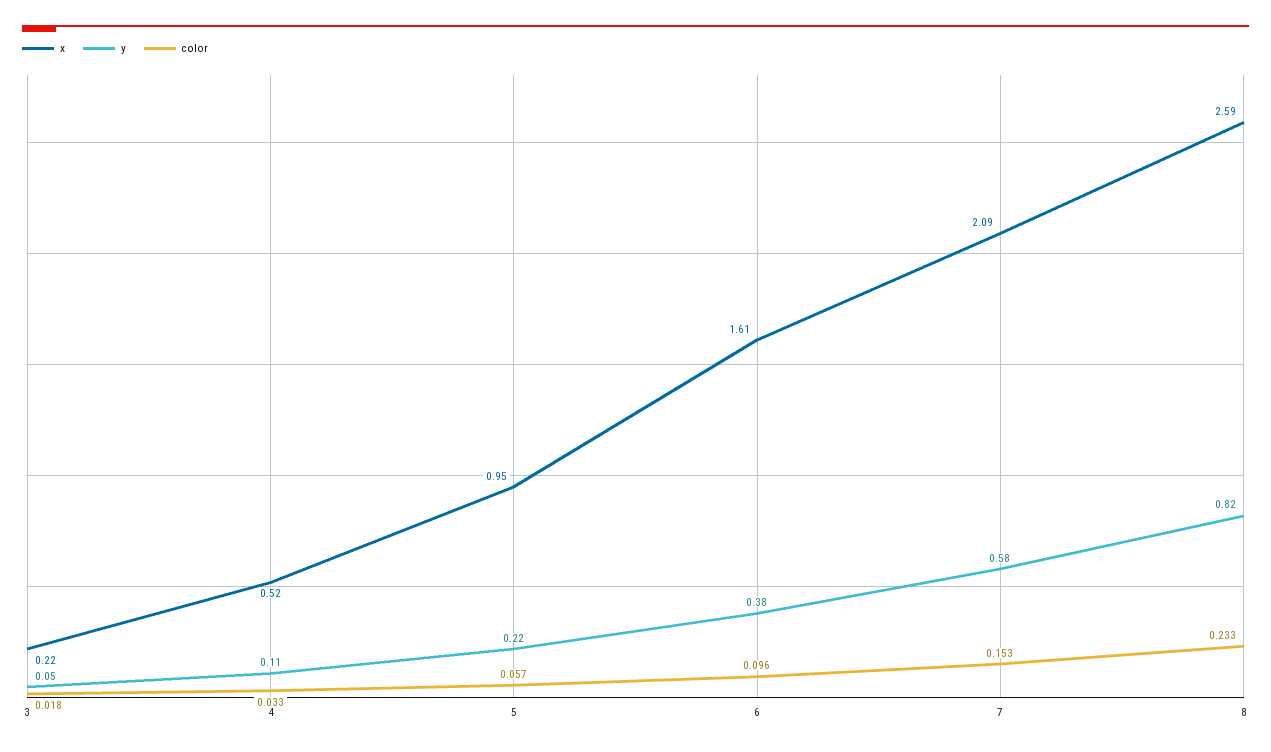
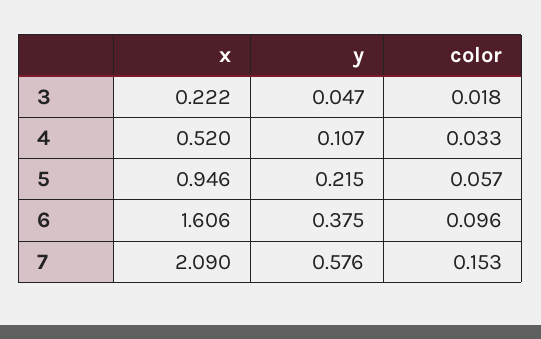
x, 8: 2.59 -> none
y, 8: 0.82 -> none
color, 8: 0.233 -> none

